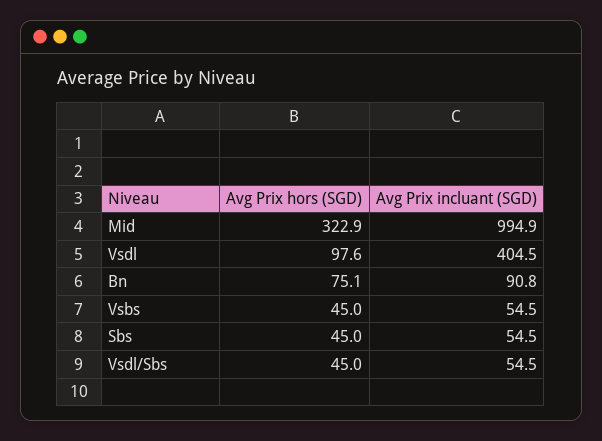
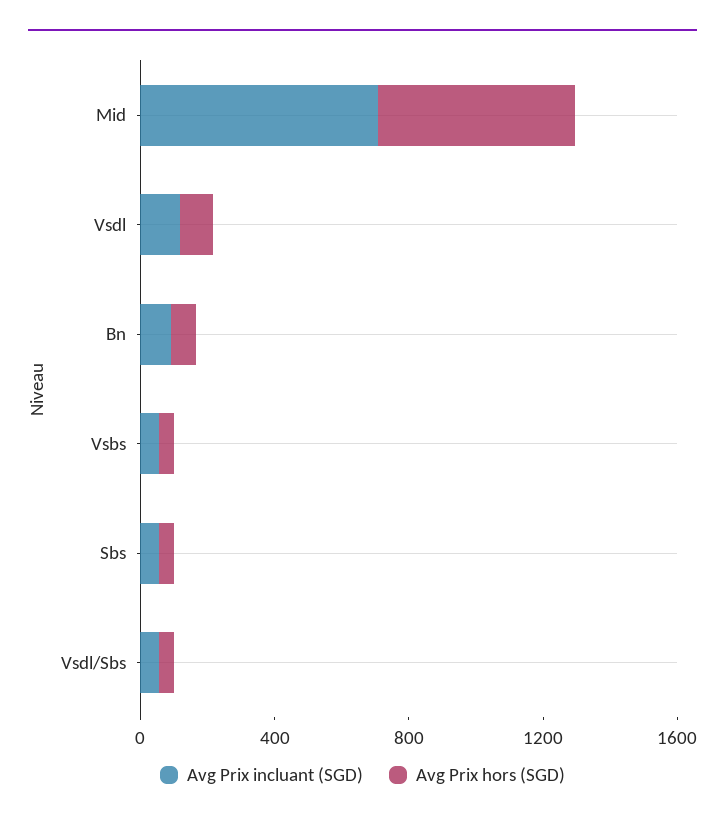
Avg Prix hors (SGD), Mid: 322.9 -> 600
Avg Prix incluant (SGD), Mid: 994.9 -> 700
Avg Prix incluant (SGD), Vsdl: 404.5 -> 100

